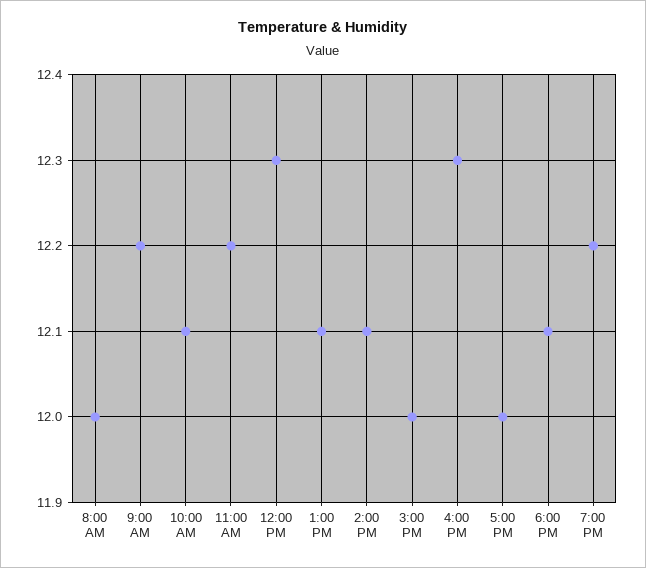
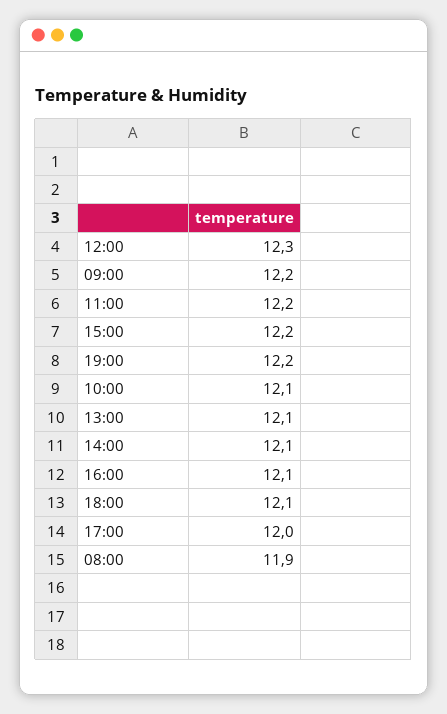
8:00 AM: 12 -> 11.9
3:00 PM: 12 -> 12.2
4:00 PM: 12.3 -> 12.1

